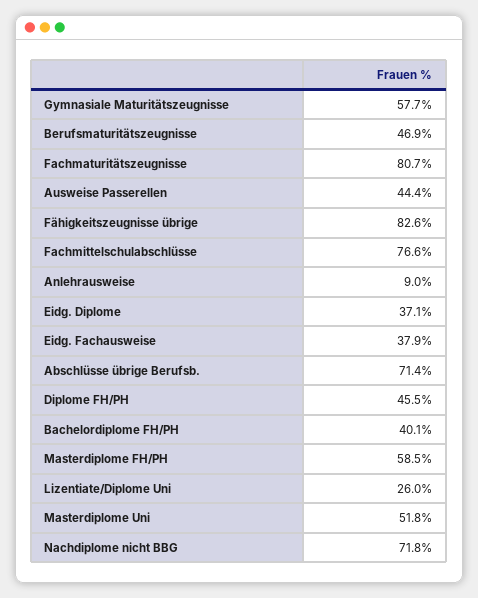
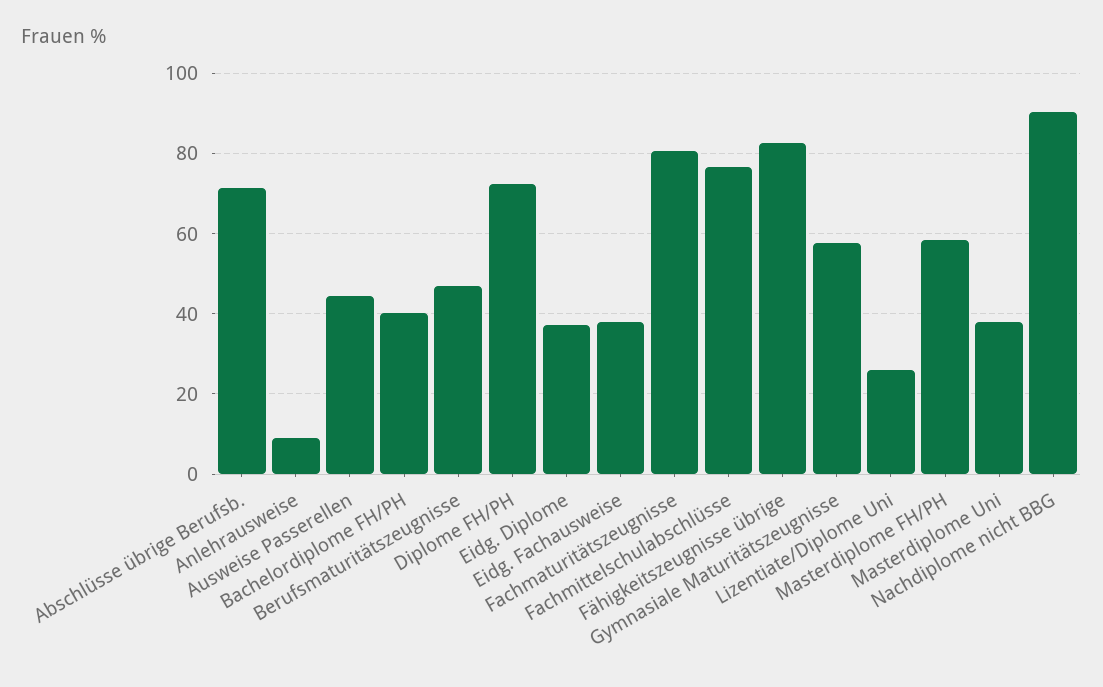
Diplome FH/PH: 45.5 -> 72
Masterdiplome Uni: 51.8 -> 38
Nachdiplome nicht BBG: 71.8 -> 90

